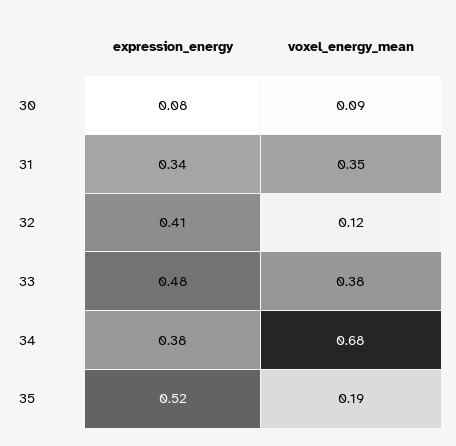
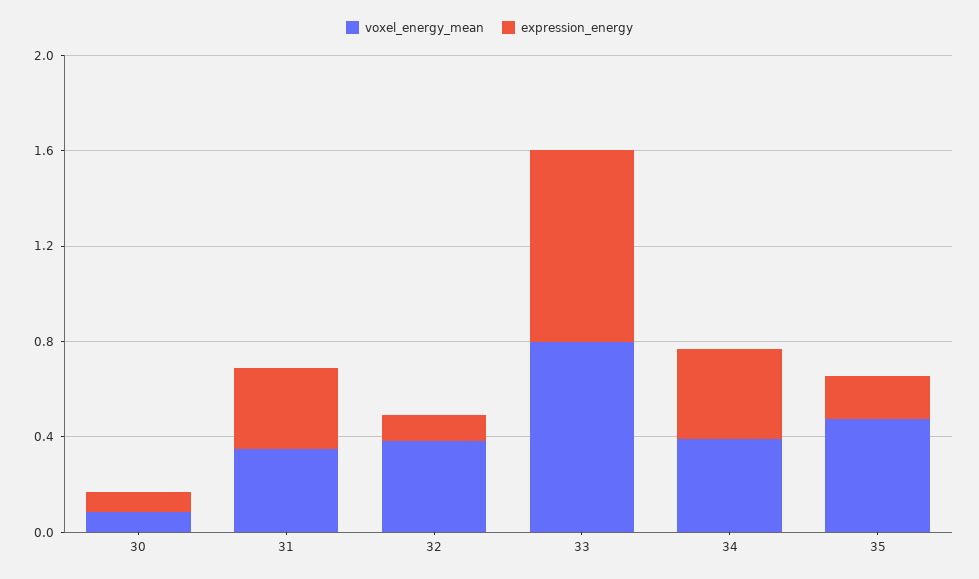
expression_energy, 32: 0.41 -> 0.1
voxel_energy_mean, 32: 0.12 -> 0.4
expression_energy, 33: 0.48 -> 0.8
voxel_energy_mean, 33: 0.38 -> 0.8
voxel_energy_mean, 34: 0.68 -> 0.4
expression_energy, 35: 0.52 -> 0.2
voxel_energy_mean, 35: 0.19 -> 0.5

